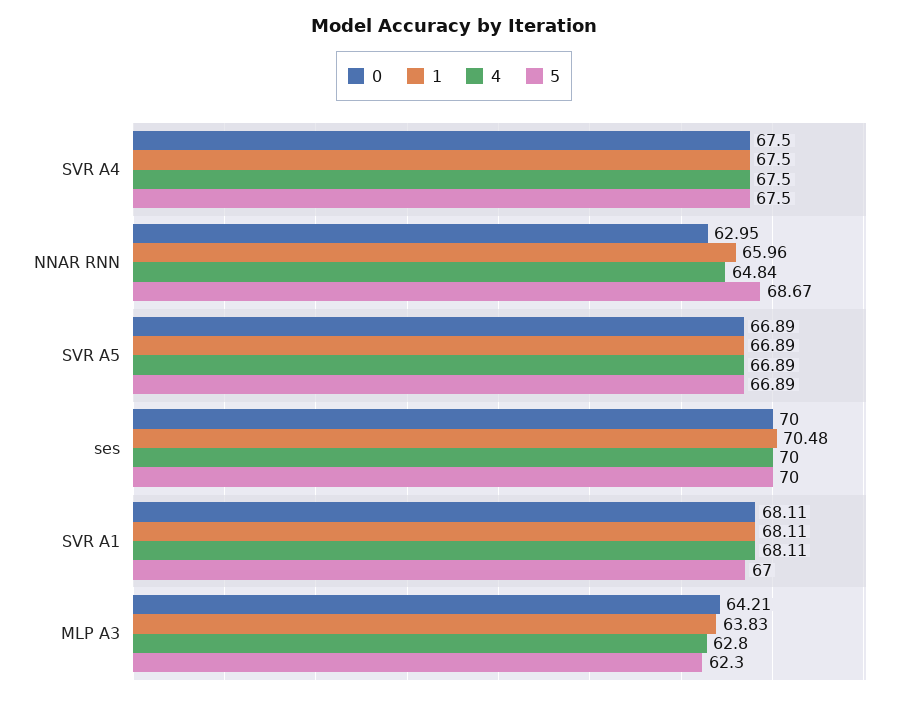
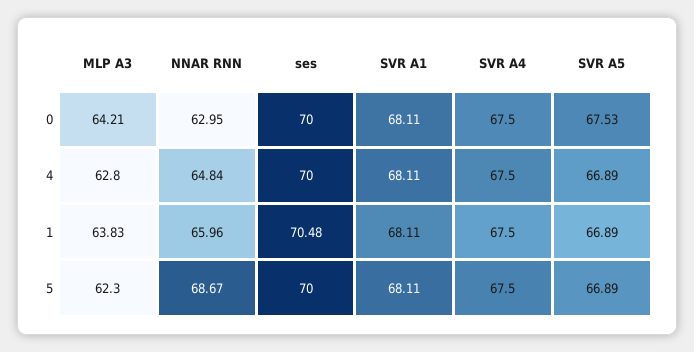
0, SVR A5: 66.89 -> 67.53
5, SVR A1: 67 -> 68.11

